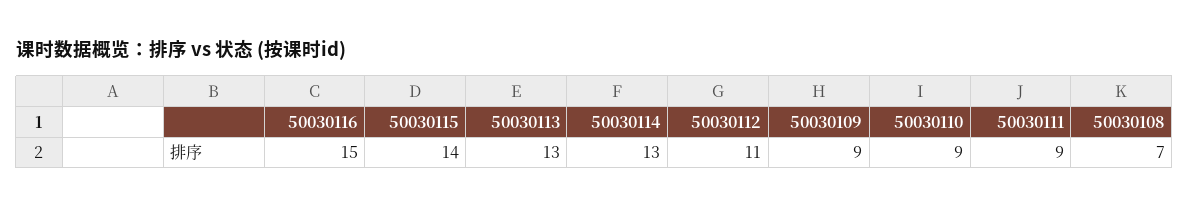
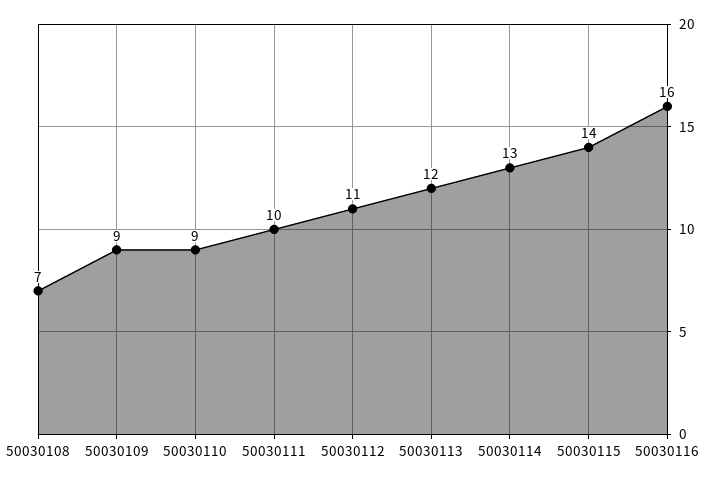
50030116: 15 -> 16
50030113: 13 -> 12
50030111: 9 -> 10

